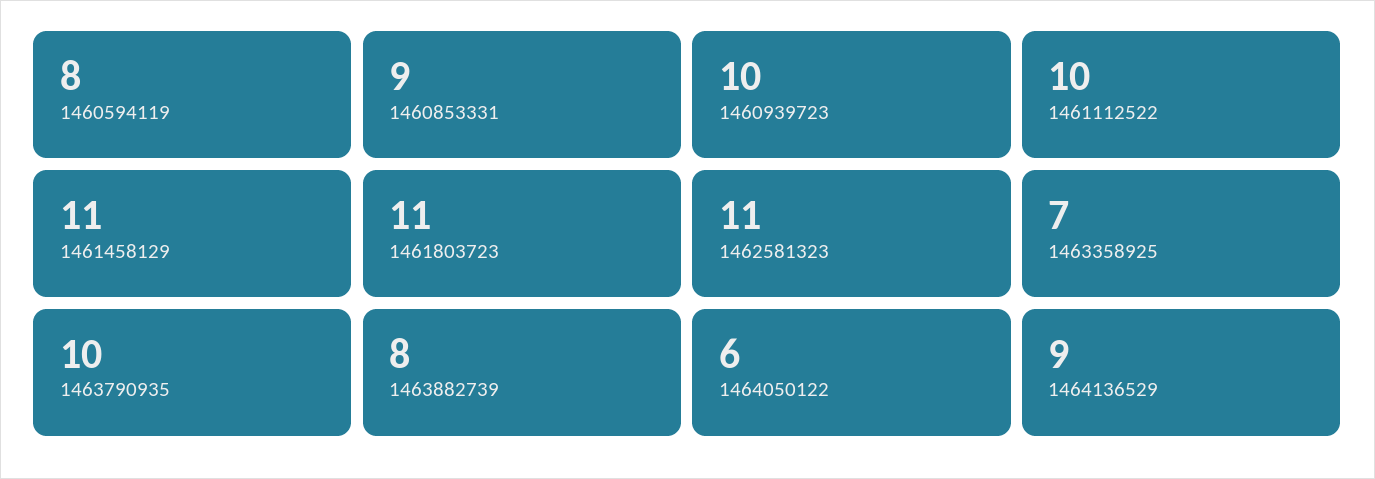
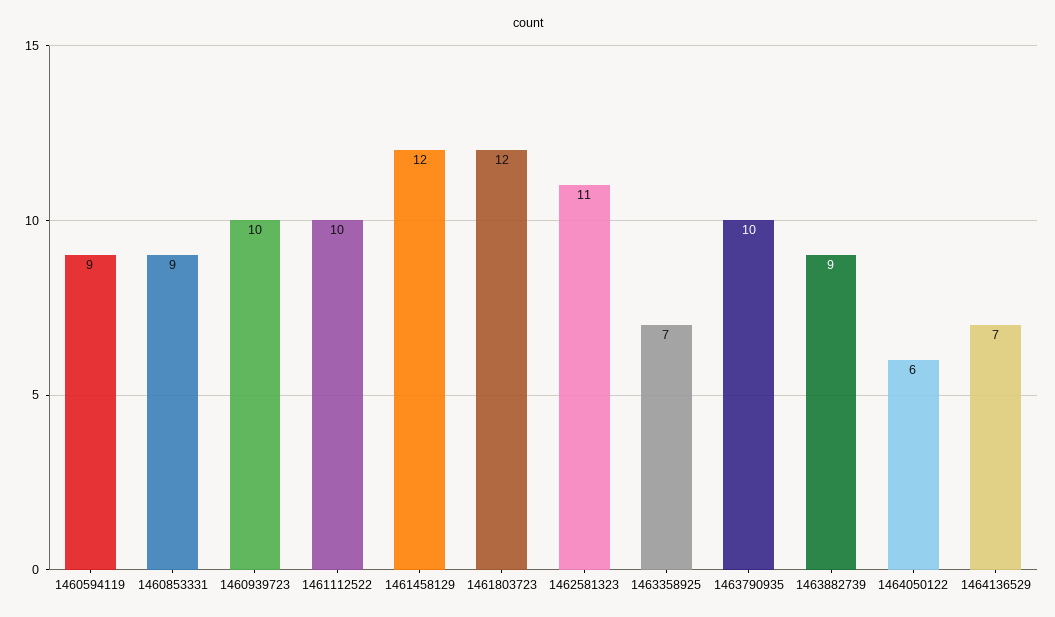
1460594119: 8 -> 9
1461458129: 11 -> 12
1461803723: 11 -> 12
1463882739: 8 -> 9
1464136529: 9 -> 7

